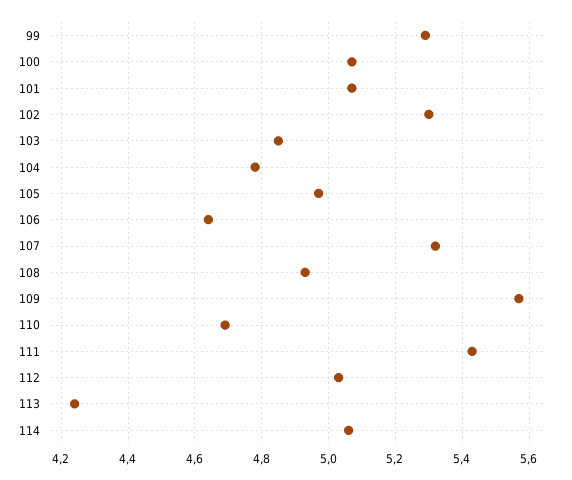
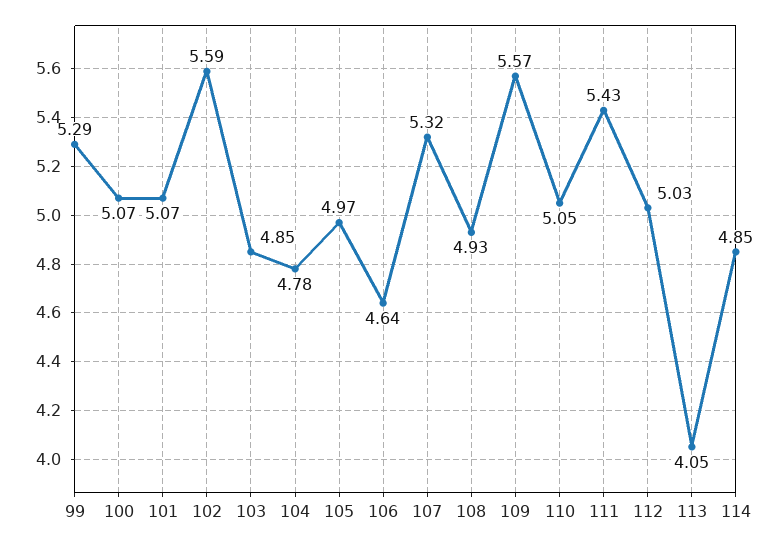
102: 5.3 -> 5.59
110: 4.7 -> 5.05
113: 4.25 -> 4.05
114: 5.05 -> 4.85

